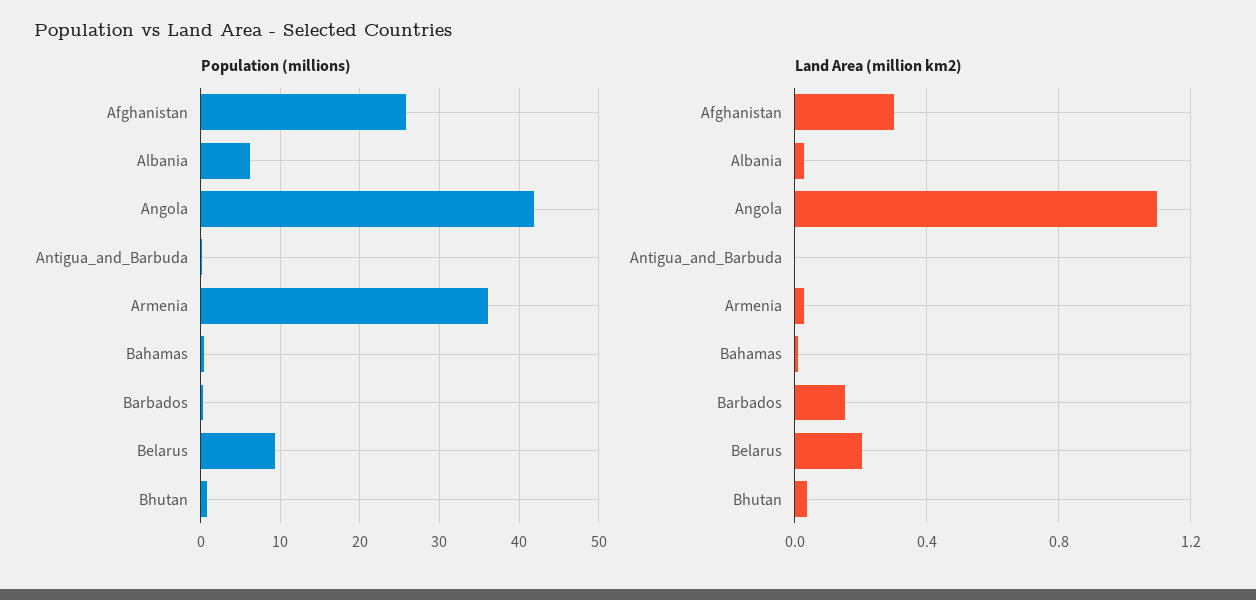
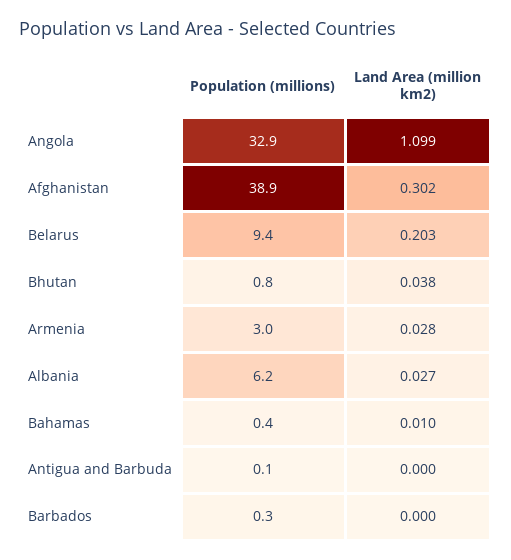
Population (millions), Afghanistan: 26 -> 38.9
Population (millions), Angola: 42 -> 32.9
Population (millions), Armenia: 36 -> 3
Land Area (million km2), Barbados: 0.15 -> 0

